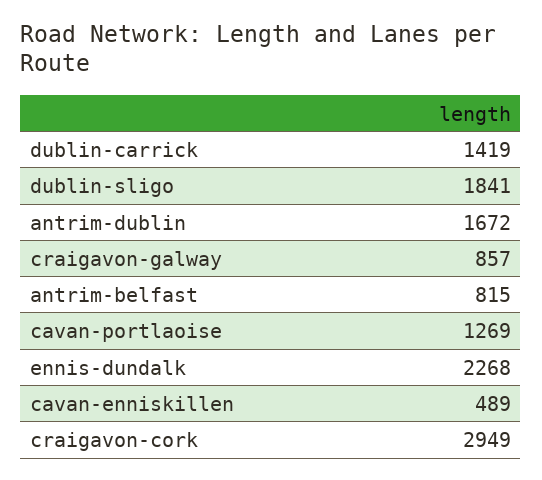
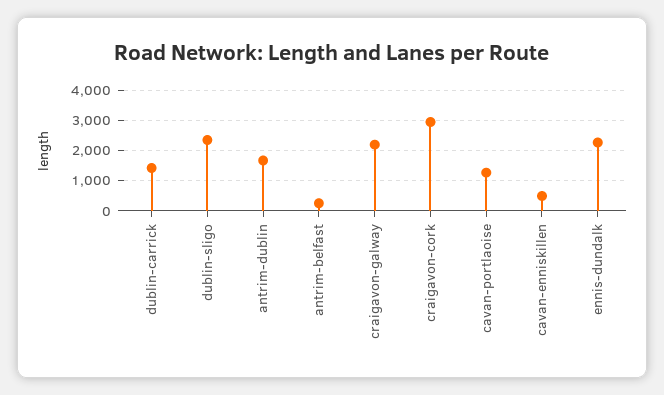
dublin-sligo: 1841 -> 2400
craigavon-galway: 857 -> 2200
antrim-belfast: 815 -> 200

